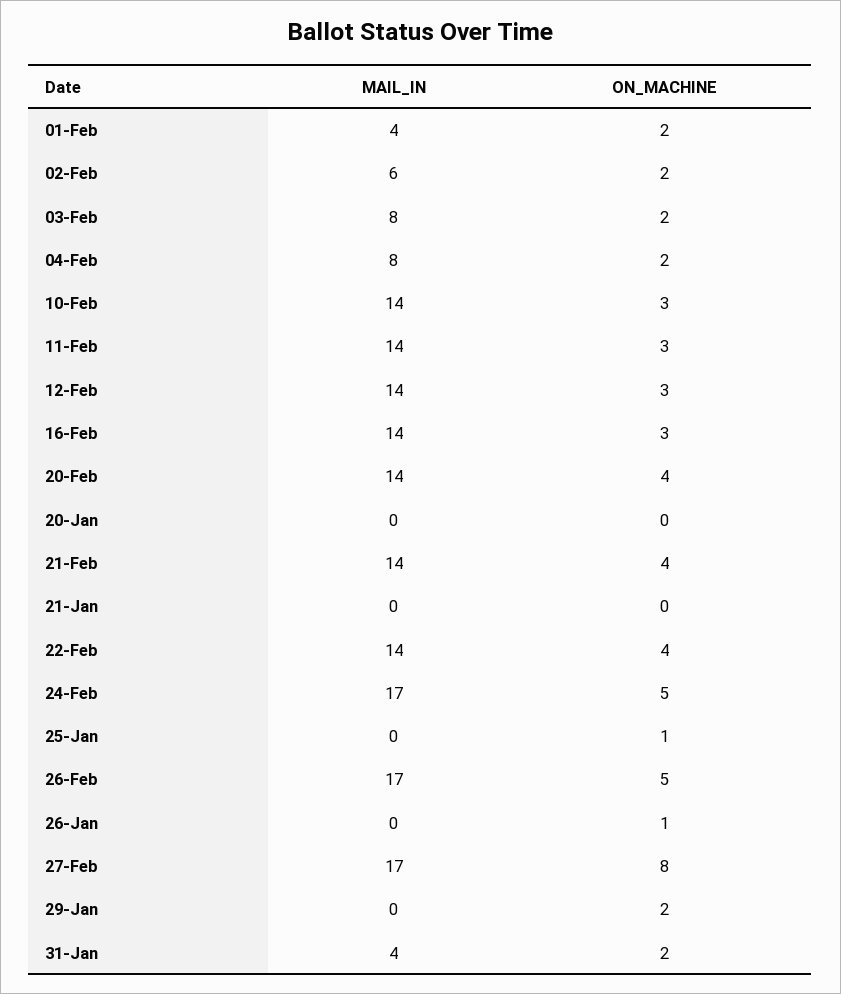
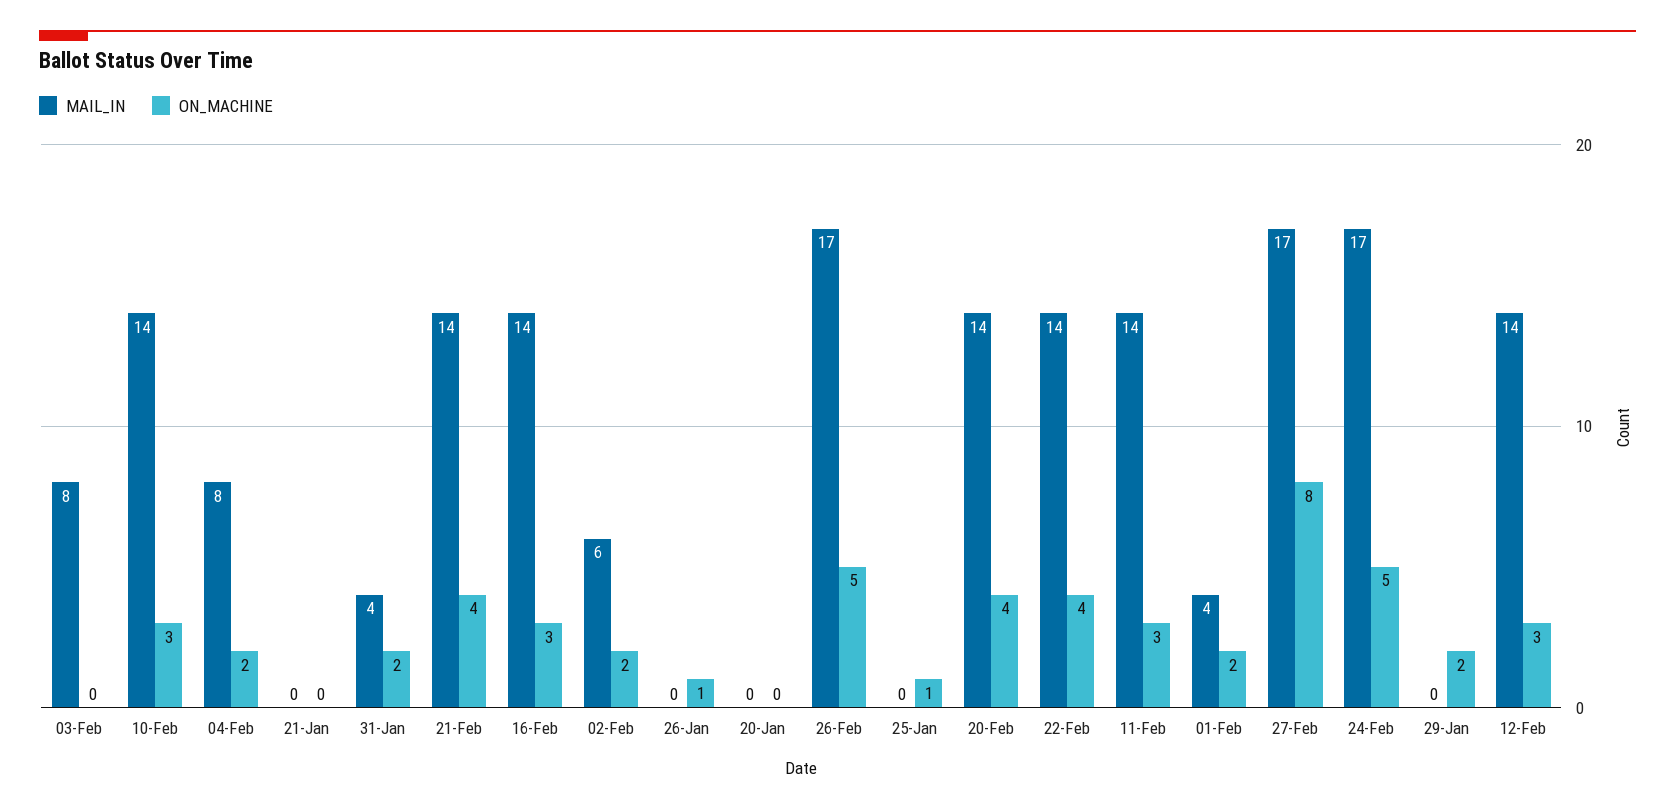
ON_MACHINE, 03-Feb: 2 -> 0

